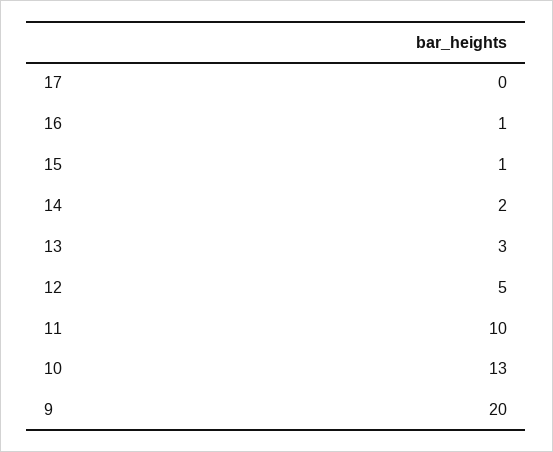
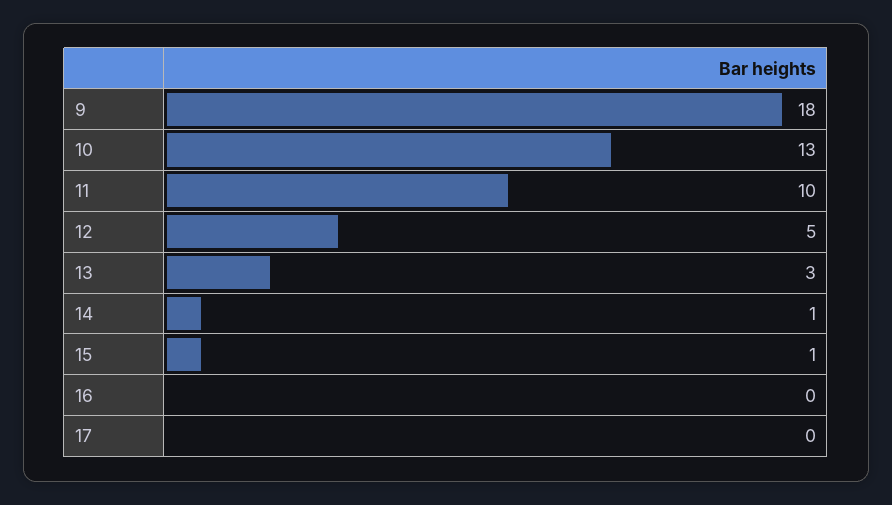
16: 1 -> 0
14: 2 -> 1
9: 20 -> 18

